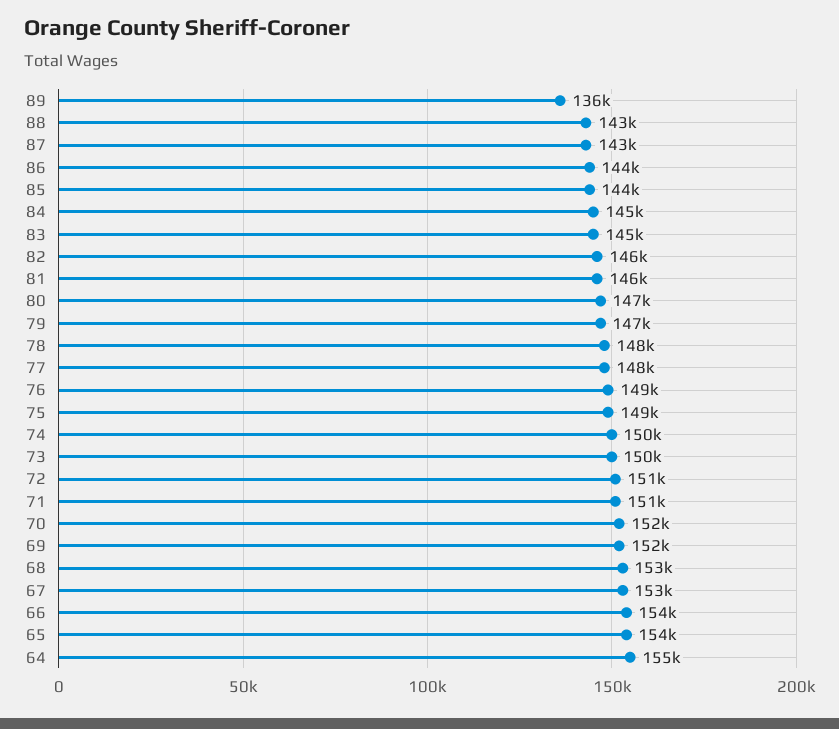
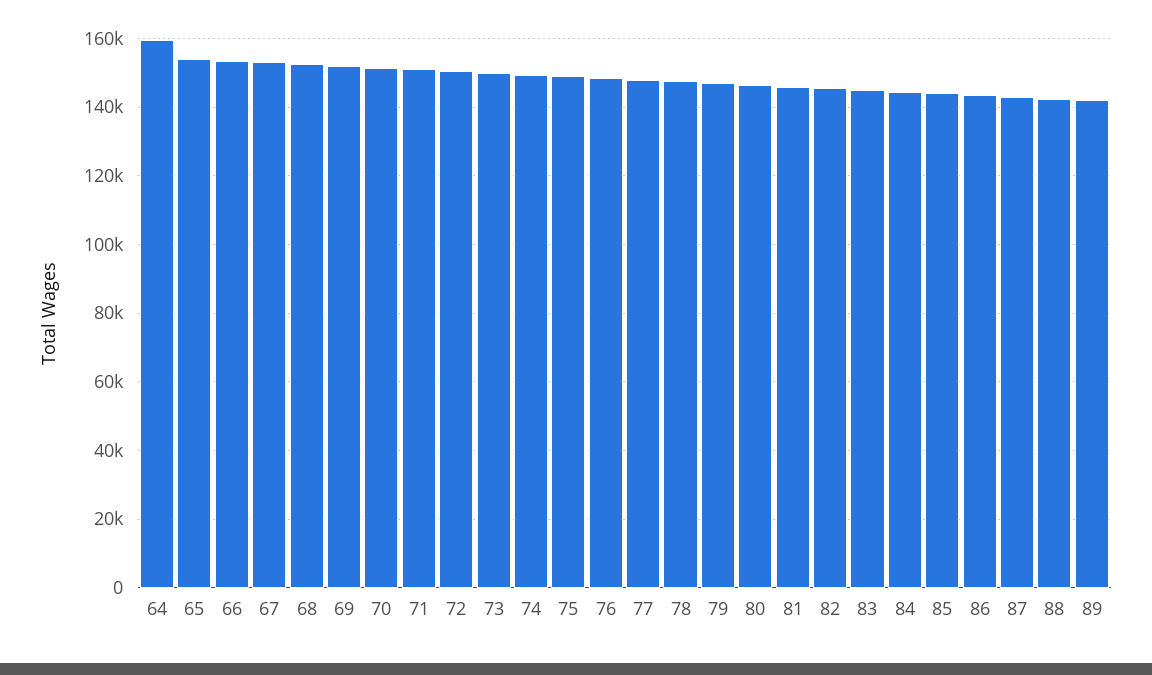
89: 136000 -> 142000
64: 155000 -> 160000

